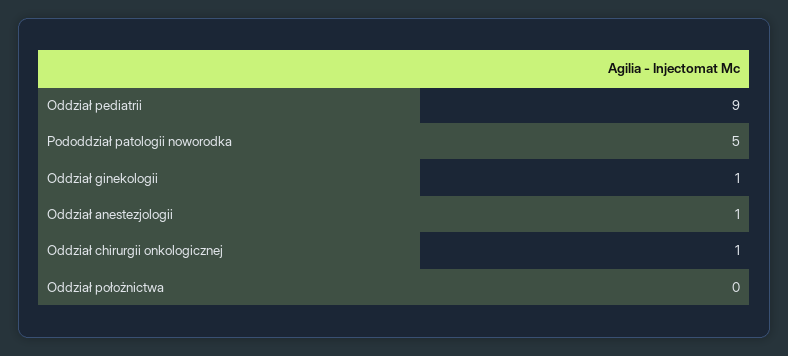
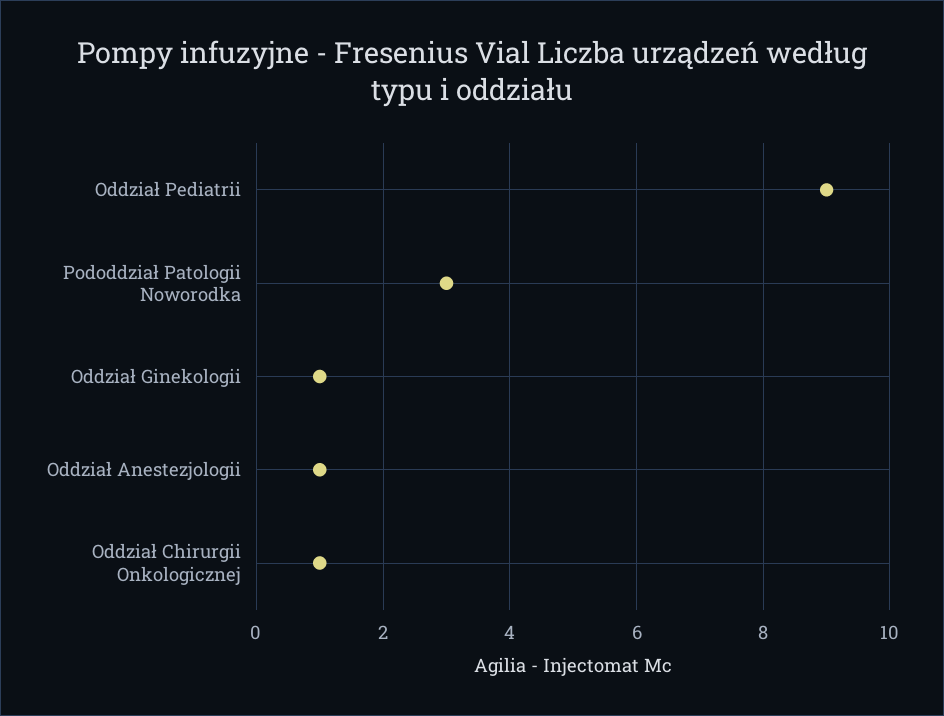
Pododdział patologii noworodka: 5 -> 3
Oddział położnictwa: 0 -> none

